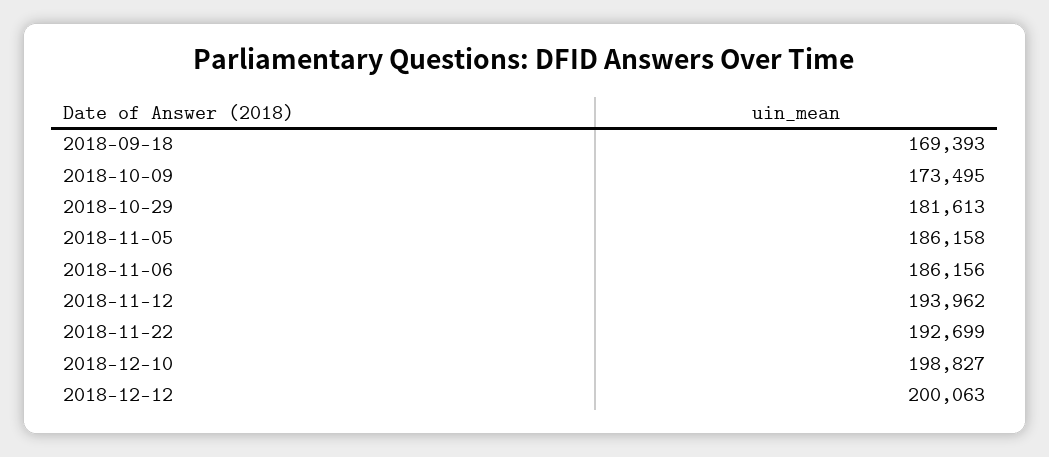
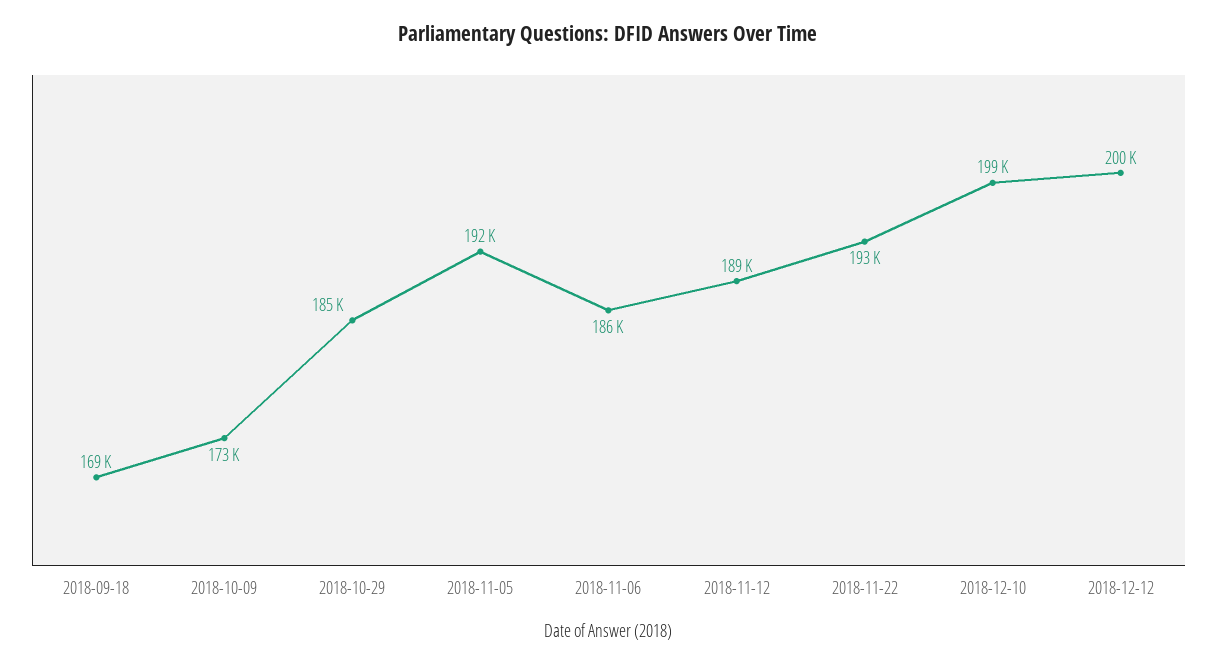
2018-10-29: 181613 -> 185000
2018-11-05: 186158 -> 192000
2018-11-12: 193962 -> 189000

